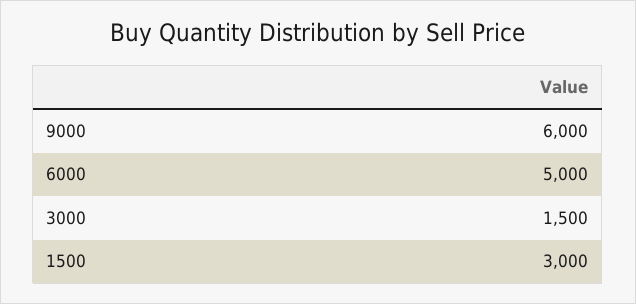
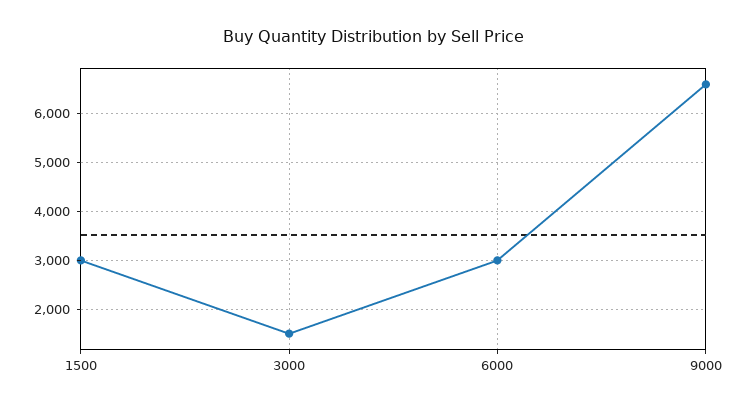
9000: 6000 -> 6600
6000: 5000 -> 3000

